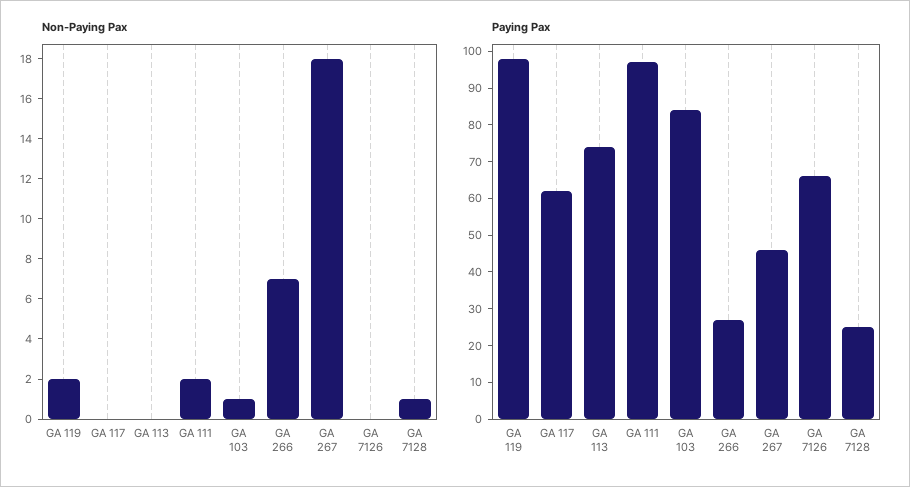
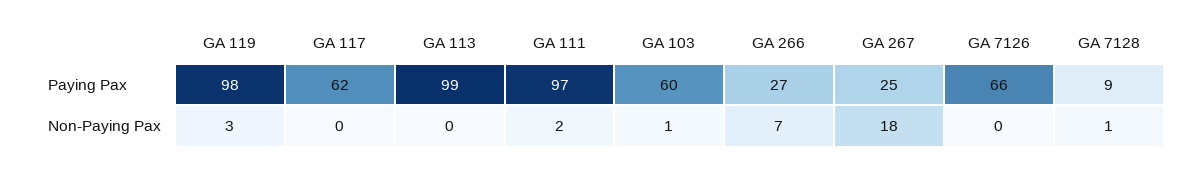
Non-Paying Pax, GA 119: 2 -> 3
Paying Pax, GA 113: 75 -> 99
Paying Pax, GA 103: 85 -> 60
Paying Pax, GA 267: 45 -> 25
Paying Pax, GA 7128: 25 -> 9

